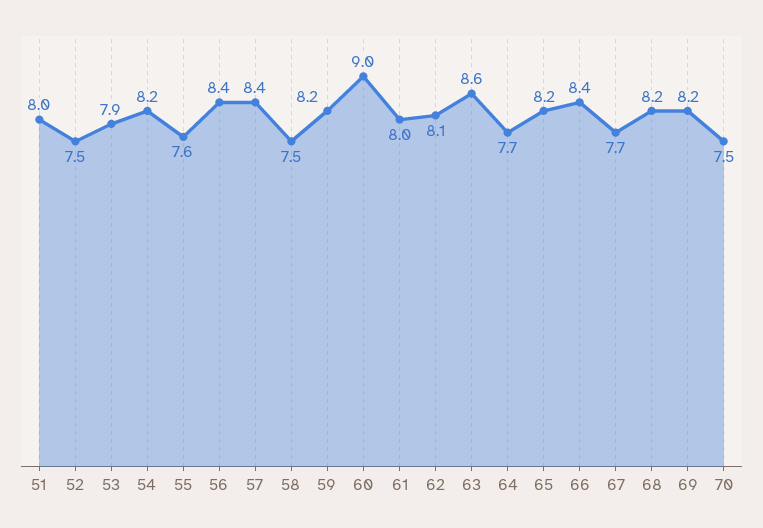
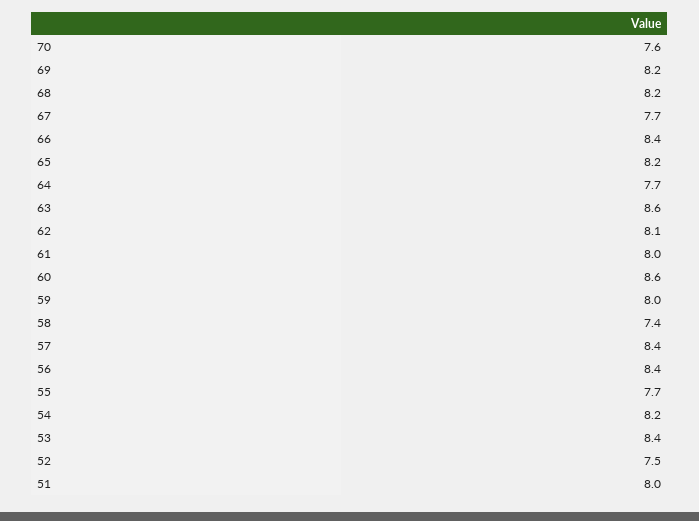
53: 7.9 -> 8.4
55: 7.6 -> 7.7
58: 7.5 -> 7.4
59: 8.2 -> 8
60: 9 -> 8.6
70: 7.5 -> 7.6

